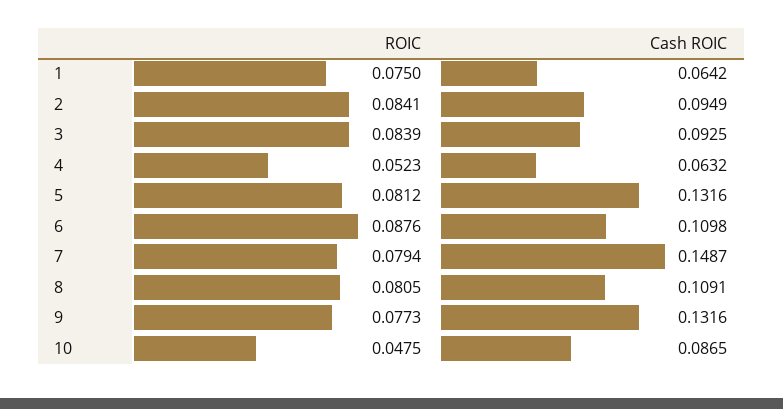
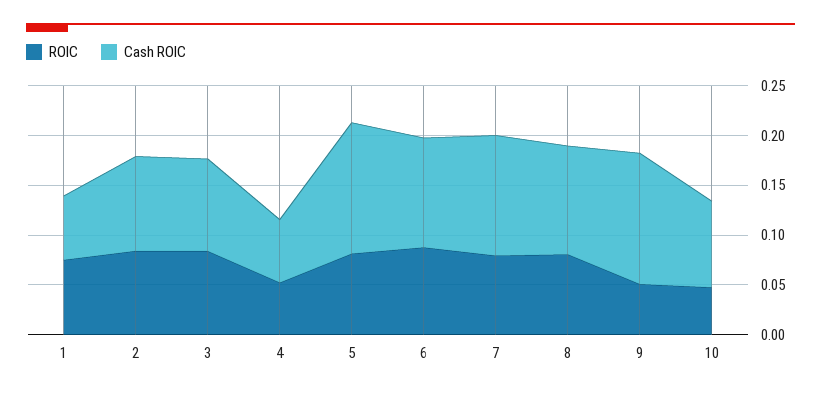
Cash ROIC, 7: 0.1487 -> 0.12
ROIC, 9: 0.0773 -> 0.05

